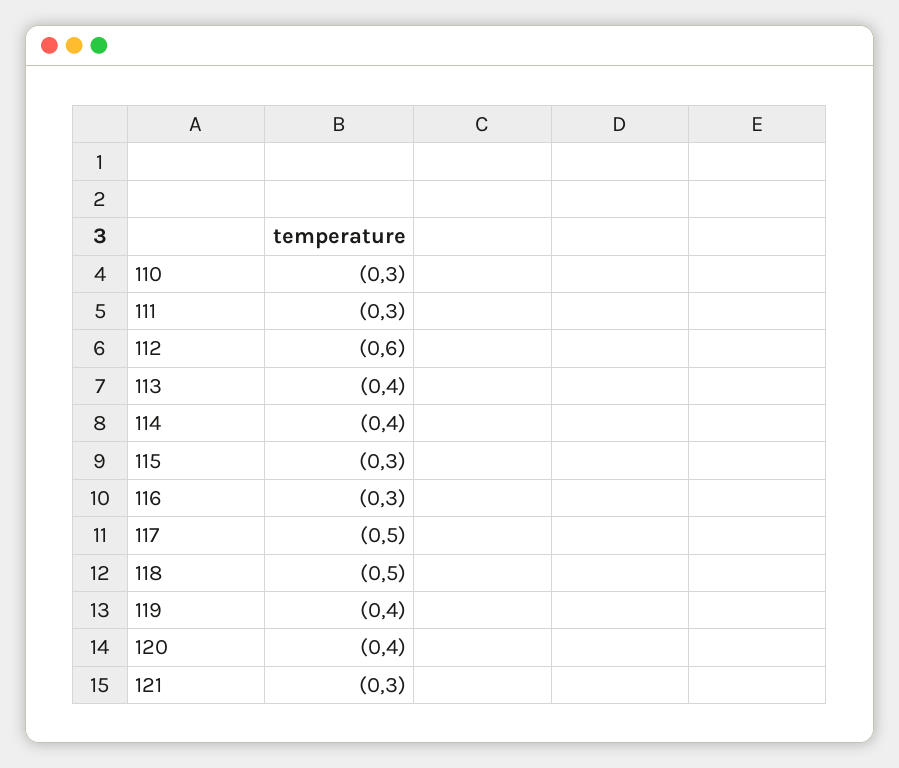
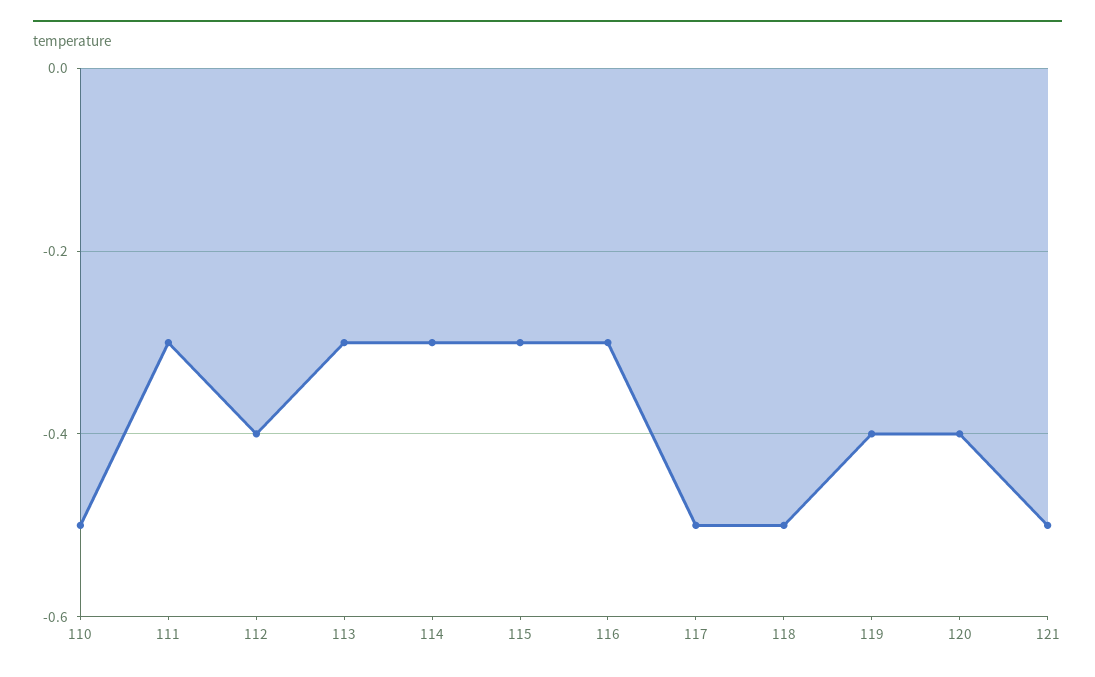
110: -0.3 -> -0.5
112: -0.6 -> -0.4
113: -0.4 -> -0.3
114: -0.4 -> -0.3
121: -0.3 -> -0.5

